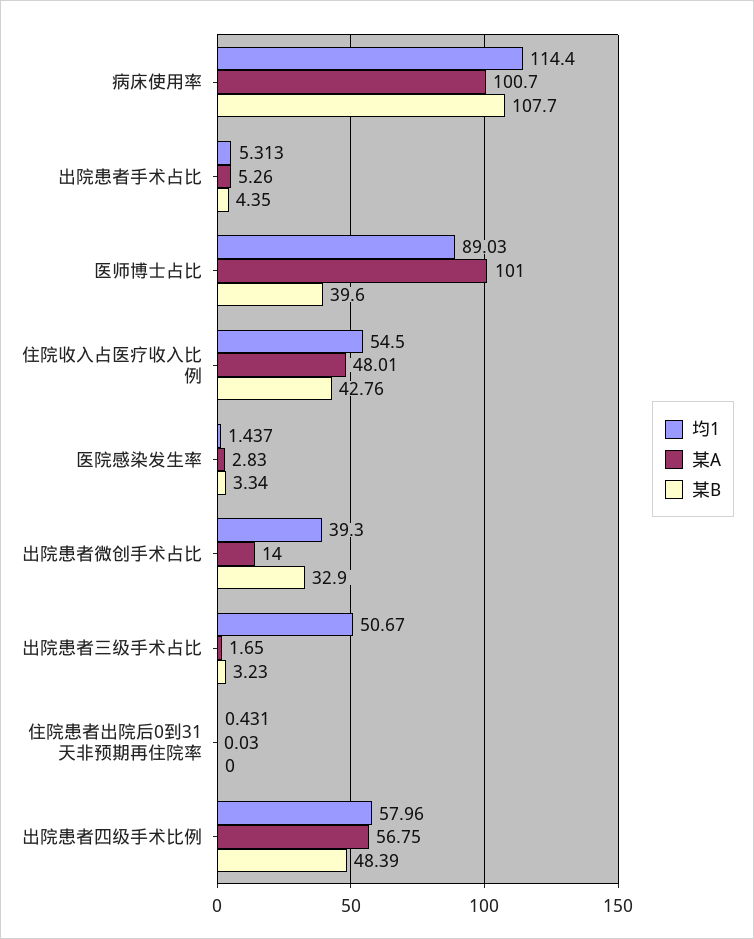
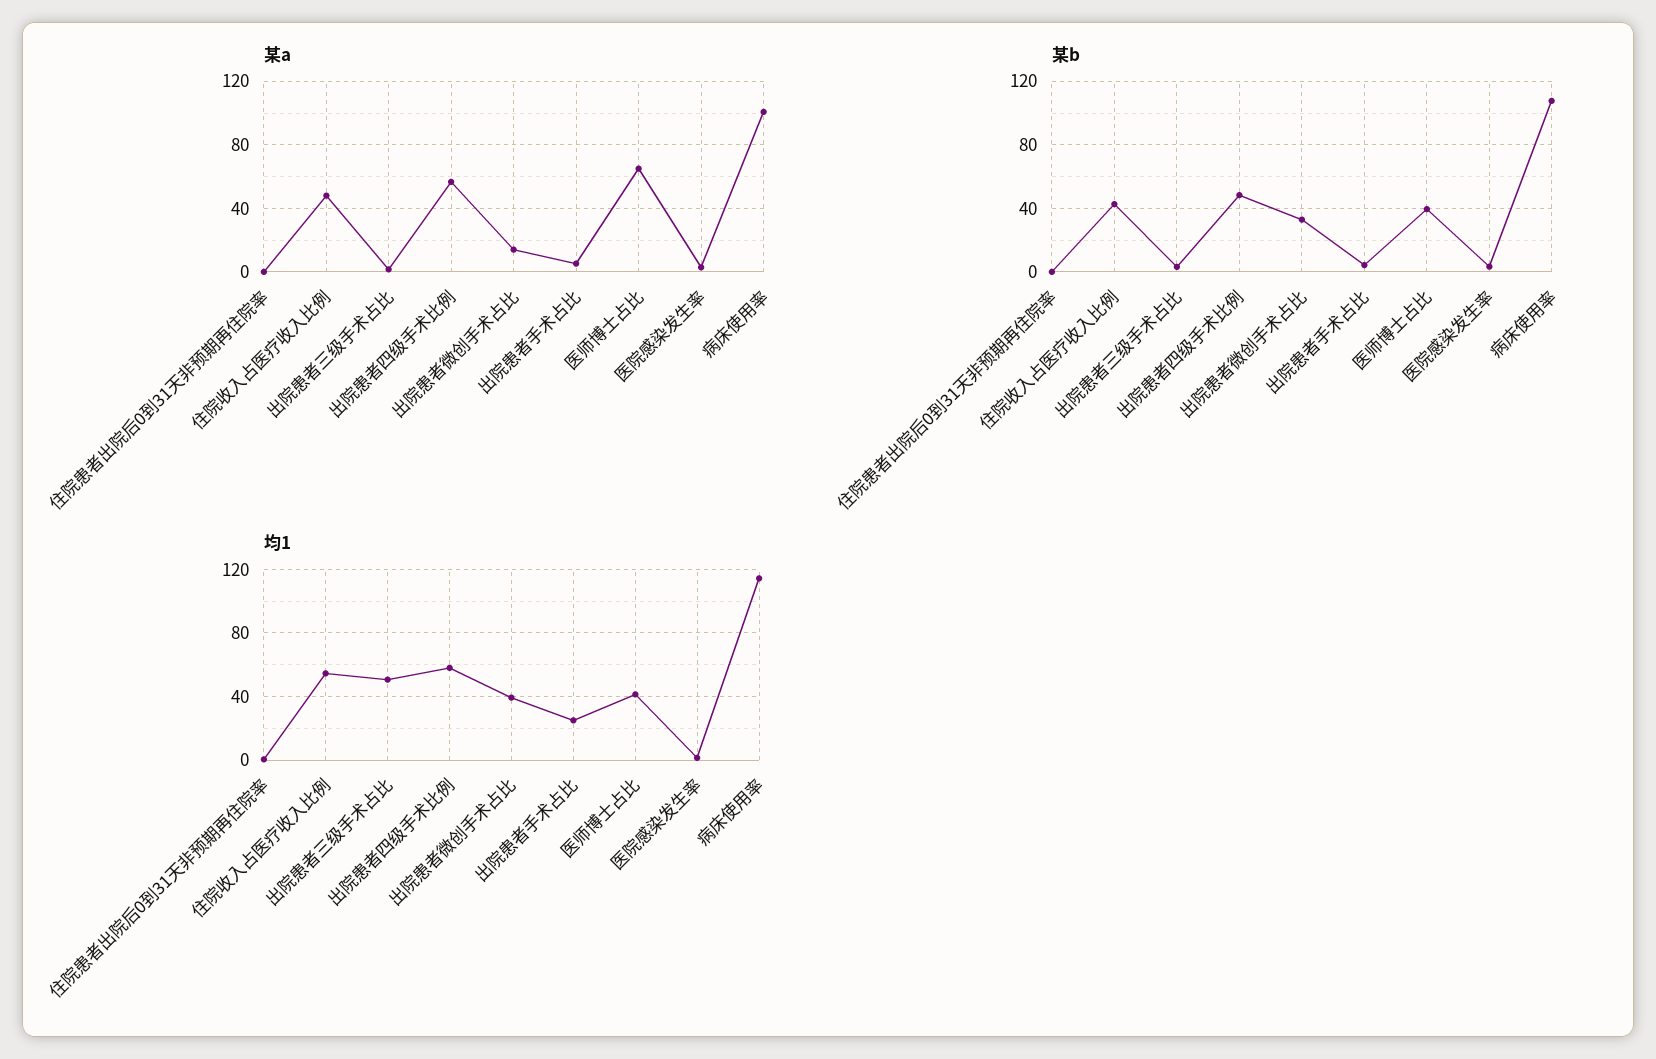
均1, 出院患者手术占比: 5.313 -> 25
均1, 医师博士占比: 89.03 -> 40
某A, 医师博士占比: 101 -> 65

